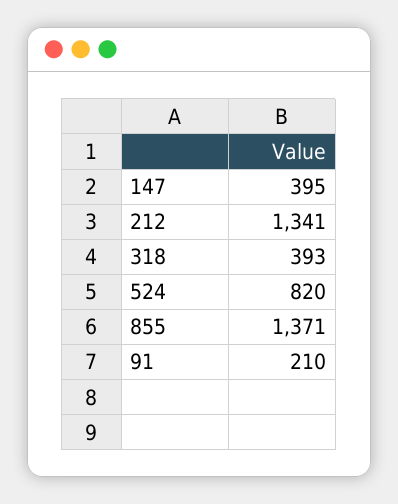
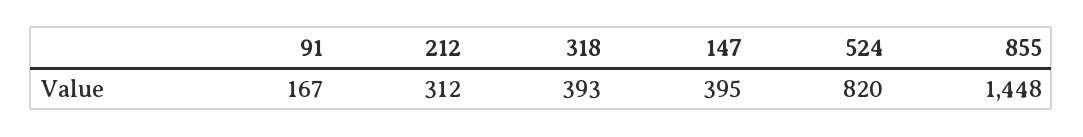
212: 1341 -> 312
855: 1371 -> 1448
91: 210 -> 167

